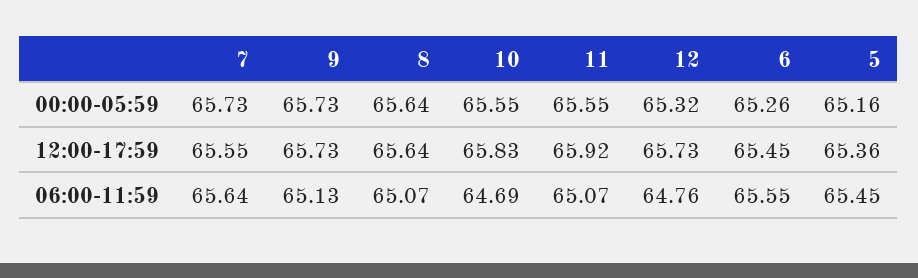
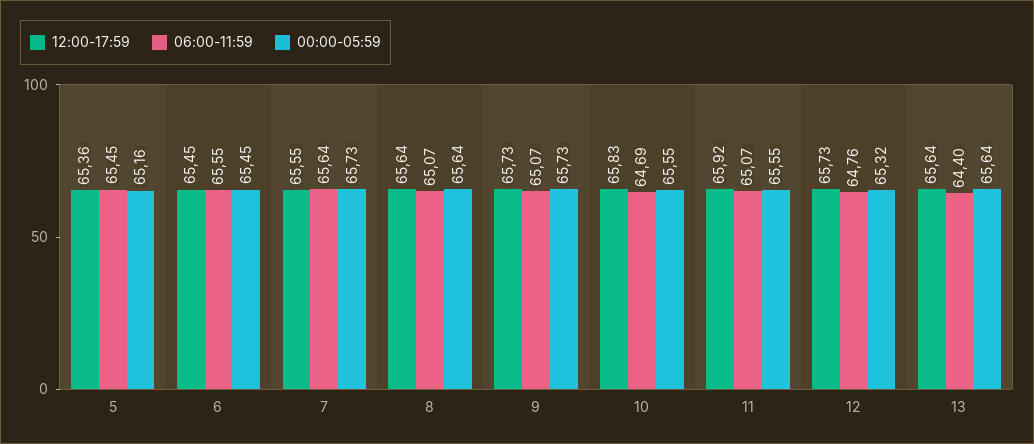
00:00-05:59, 6: 65.26 -> 65.45
06:00-11:59, 9: 65.13 -> 65.07
12:00-17:59, 13: none -> 65.64
06:00-11:59, 13: none -> 64.4
00:00-05:59, 13: none -> 65.64

